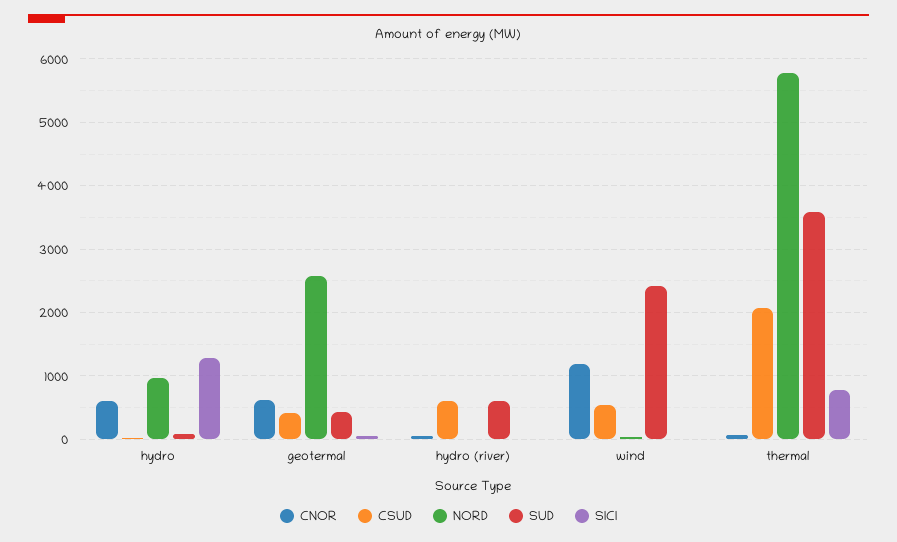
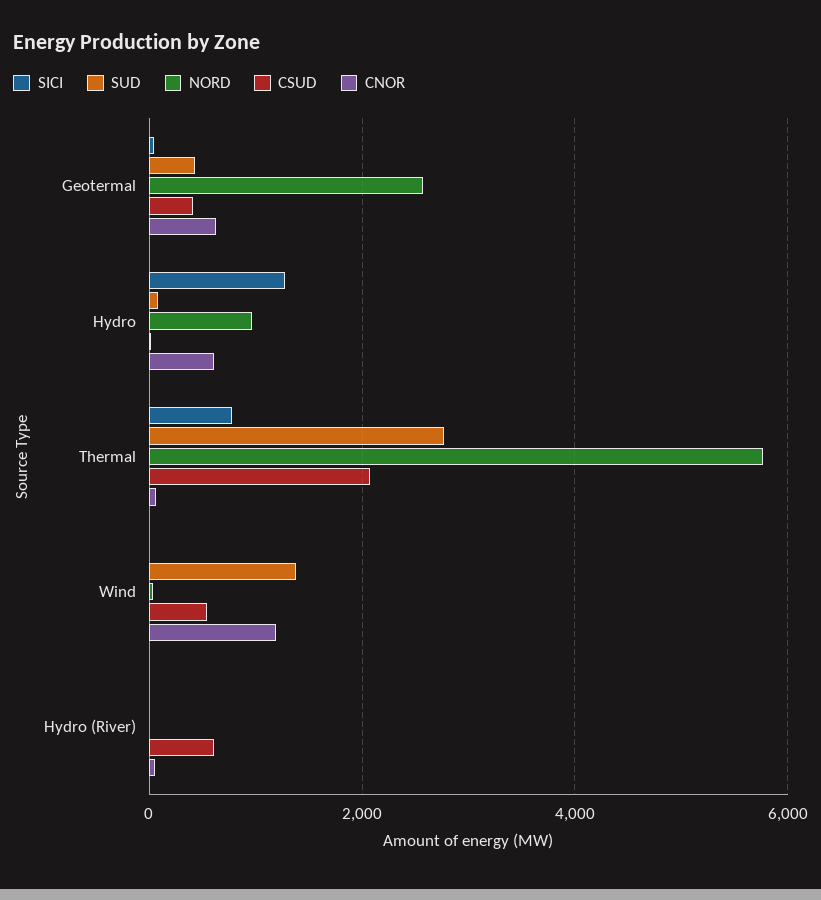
SUD, hydro (river): 600 -> 0
SUD, wind: 2400 -> 1400
SUD, thermal: 3600 -> 2800

